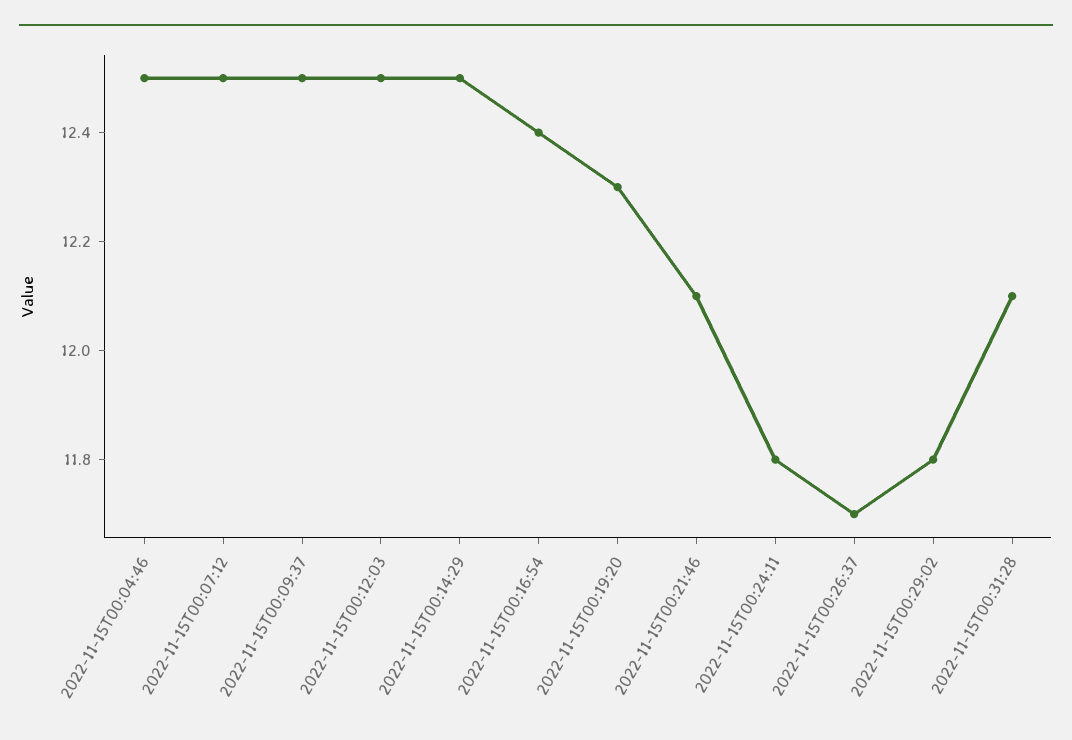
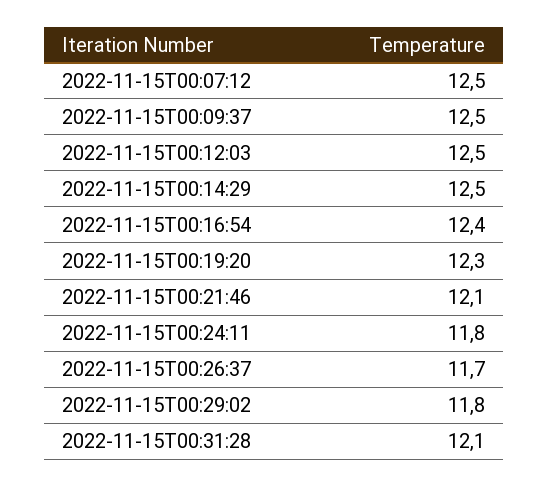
2022-11-15T00:04:46: 12.5 -> none

